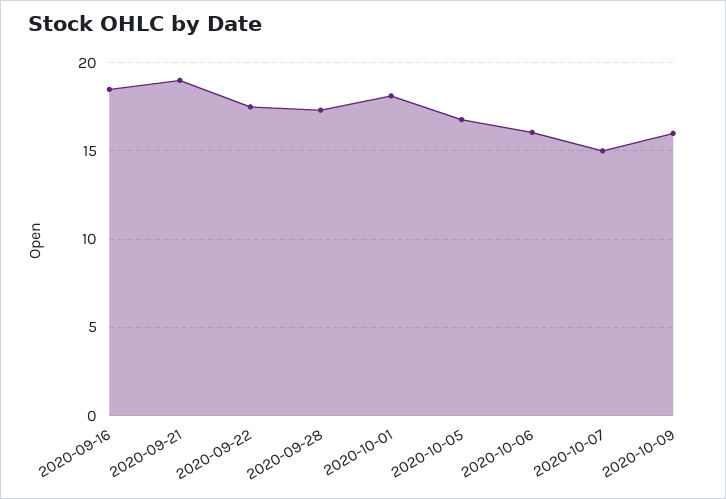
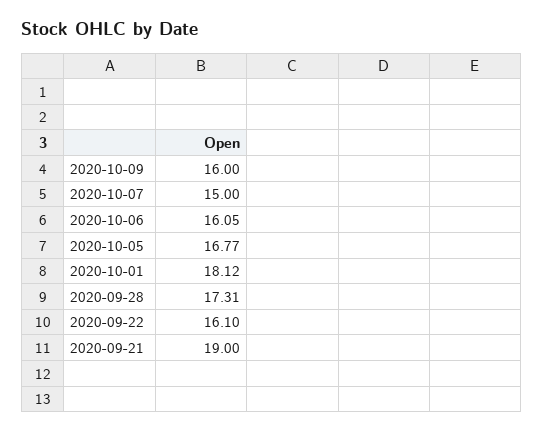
2020-09-16: 18.5 -> none
2020-09-22: 17.5 -> 16.1

